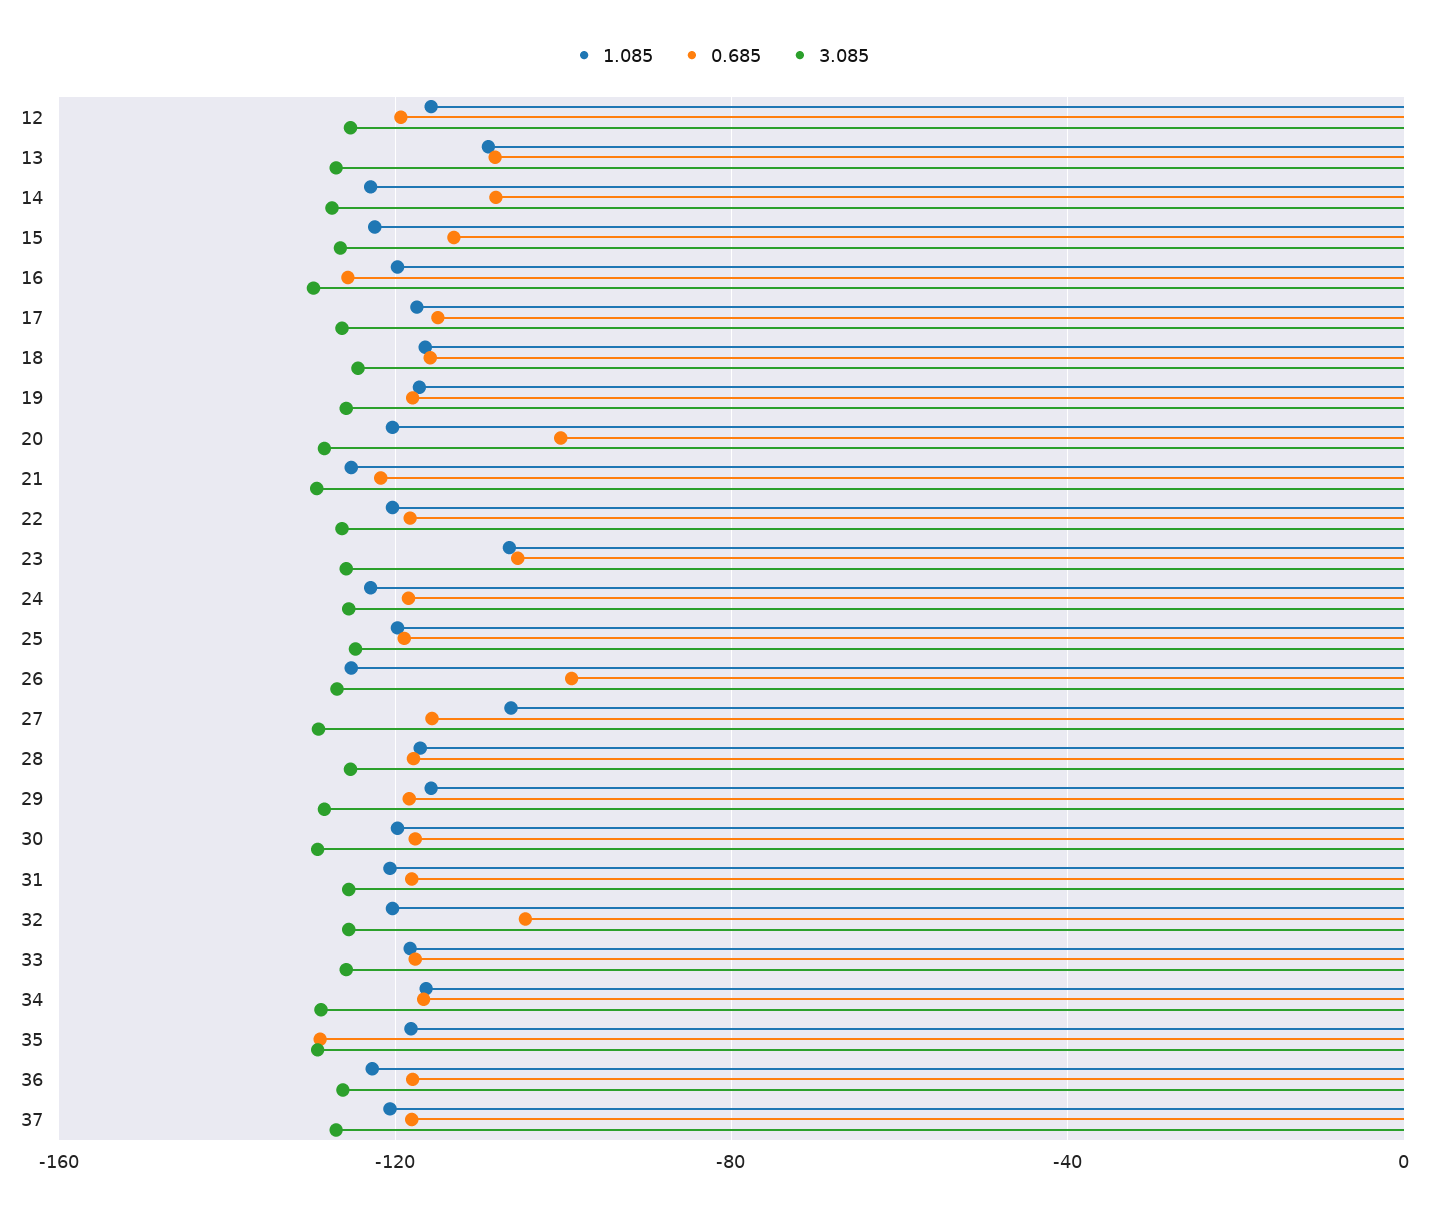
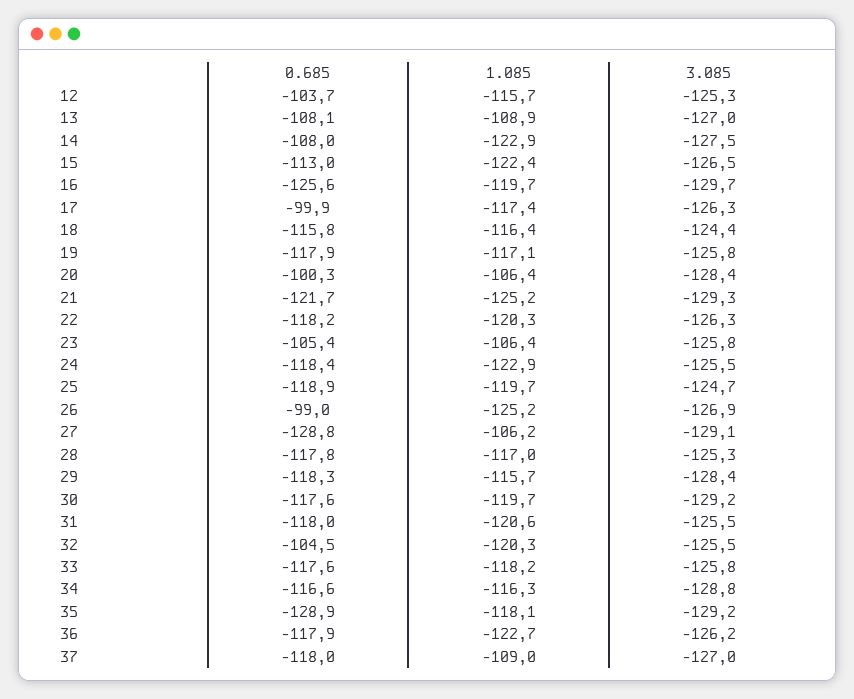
0.685, 12: -120 -> -103.7
0.685, 17: -115 -> -99.9
1.085, 20: -120 -> -106.4
0.685, 27: -115 -> -128.8
1.085, 37: -120 -> -109

